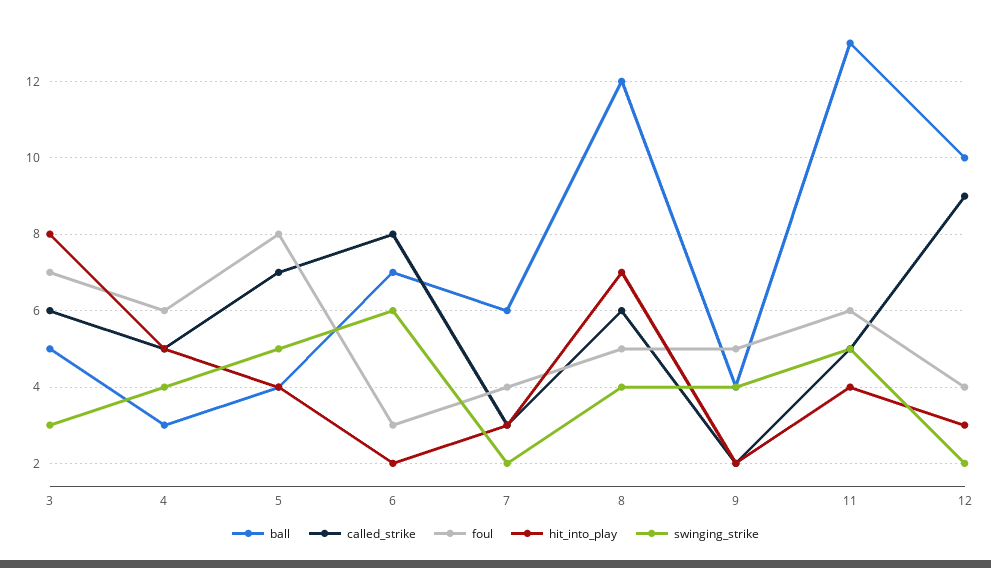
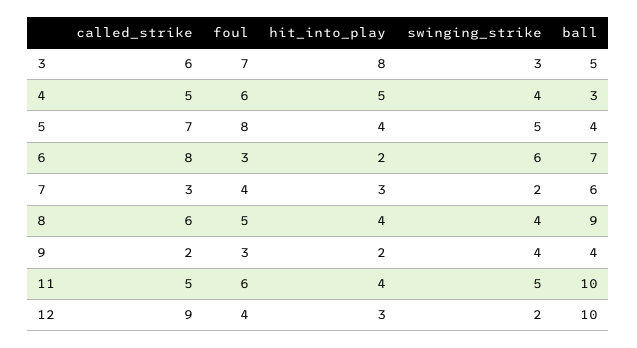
ball, 8: 12 -> 9
hit_into_play, 8: 7 -> 4
foul, 9: 5 -> 3
ball, 11: 13 -> 10

